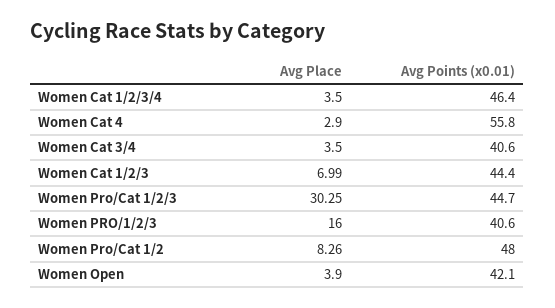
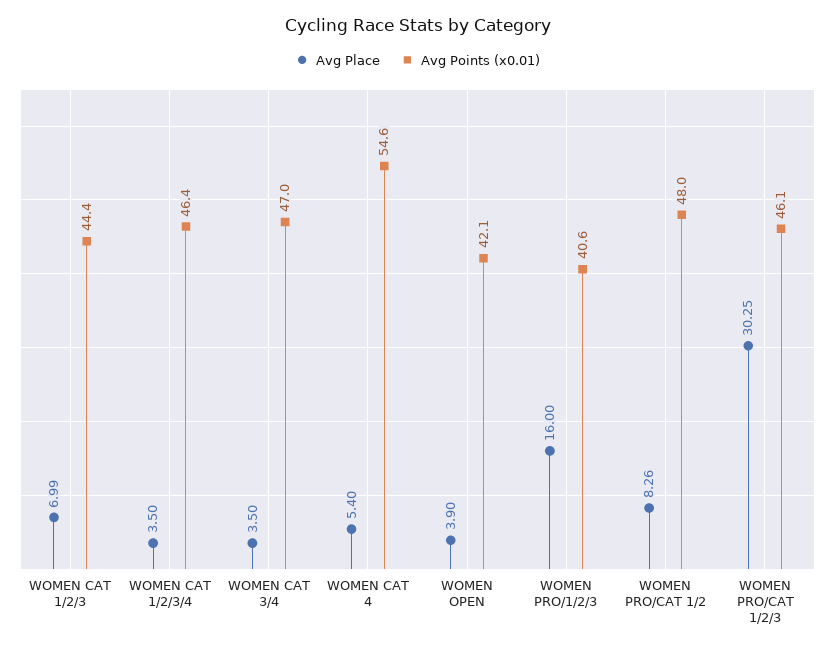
Avg Place, Women Cat 4: 2.9 -> 5.4
Avg Points (x0.01), Women Cat 4: 55.8 -> 54.6
Avg Points (x0.01), Women Cat 3/4: 40.6 -> 47
Avg Points (x0.01), Women Pro/Cat 1/2/3: 44.7 -> 46.1

